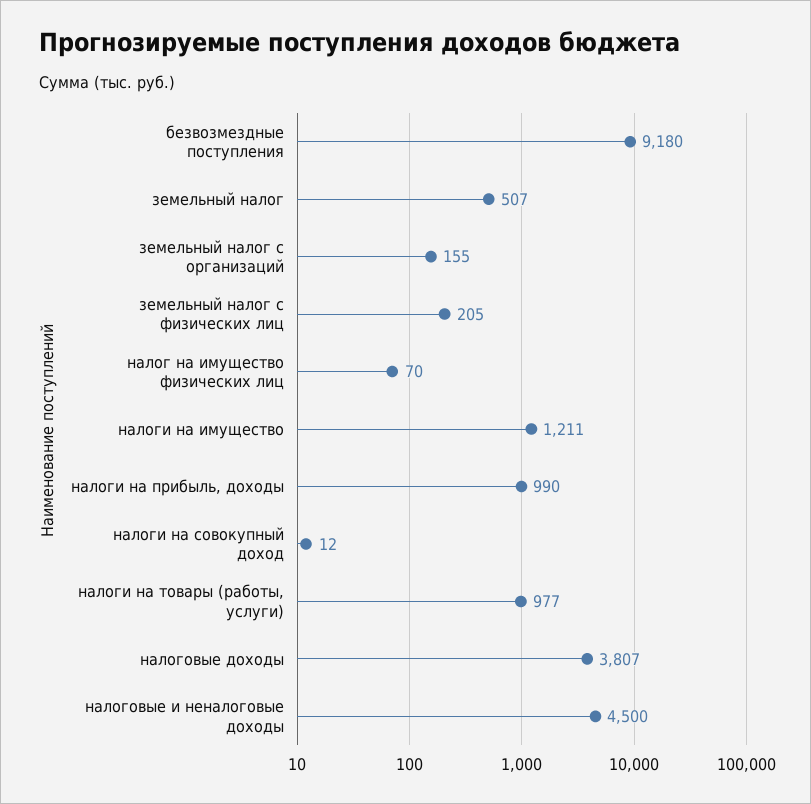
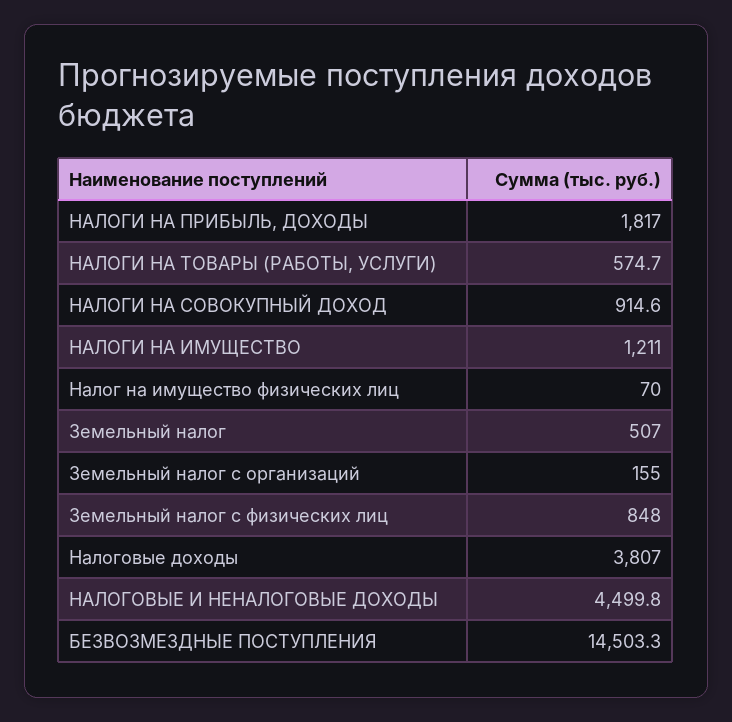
безвозмездные поступления: 9180 -> 14503.3
земельный налог с физических лиц: 205 -> 848
налоги на прибыль, доходы: 990 -> 1817
налоги на совокупный доход: 12 -> 914.6
налоги на товары (работы, услуги): 977 -> 574.7

